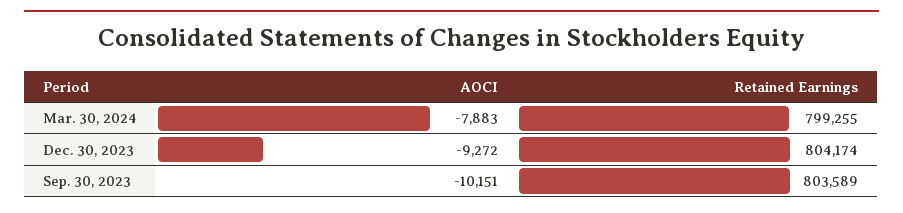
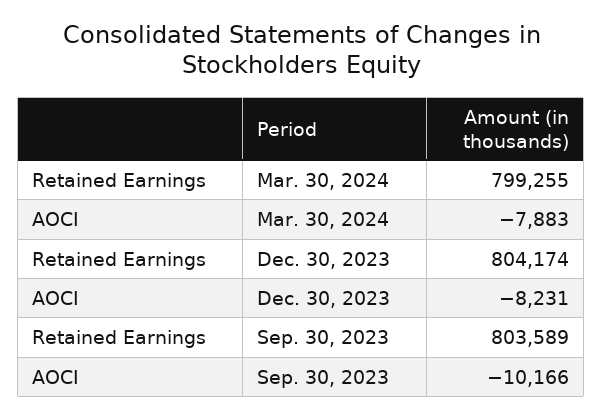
AOCI, Dec. 30, 2023: -9272 -> -8231
AOCI, Sep. 30, 2023: -10151 -> -10166

